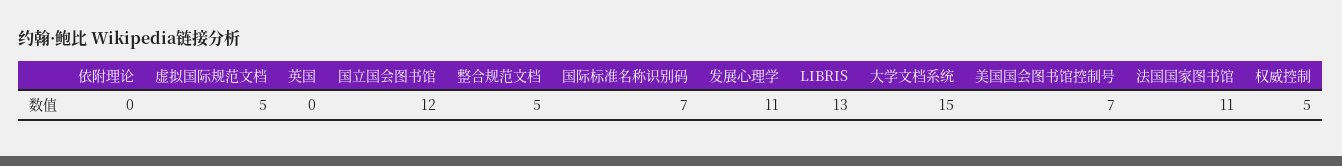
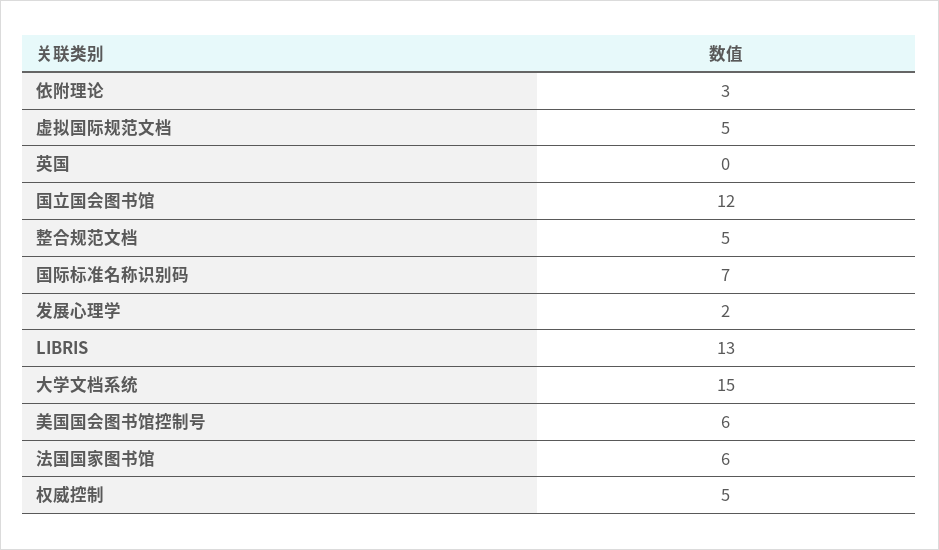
依附理论: 0 -> 3
发展心理学: 11 -> 2
美国国会图书馆控制号: 7 -> 6
法国国家图书馆: 11 -> 6

